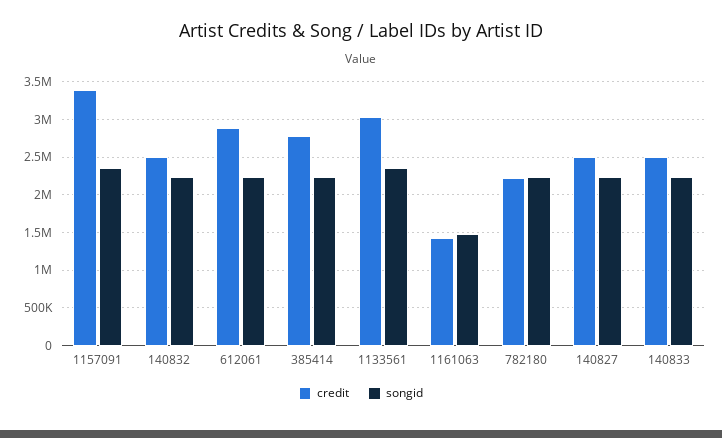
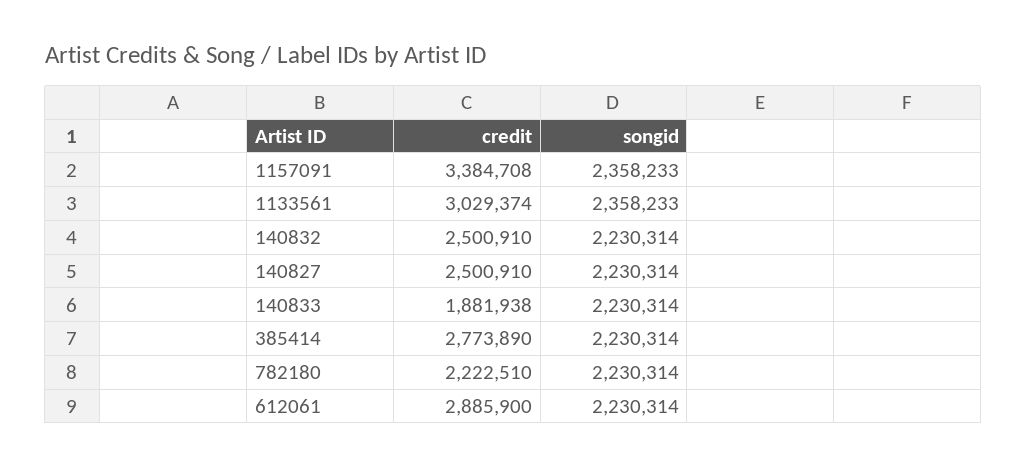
credit, 1161063: 1400000 -> none
songid, 1161063: 1500000 -> none
credit, 140833: 2500000 -> 1881938

